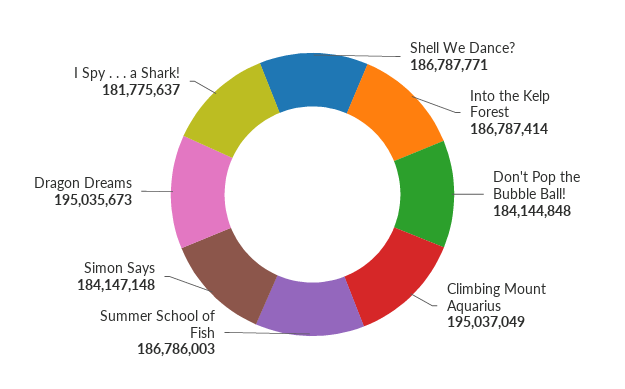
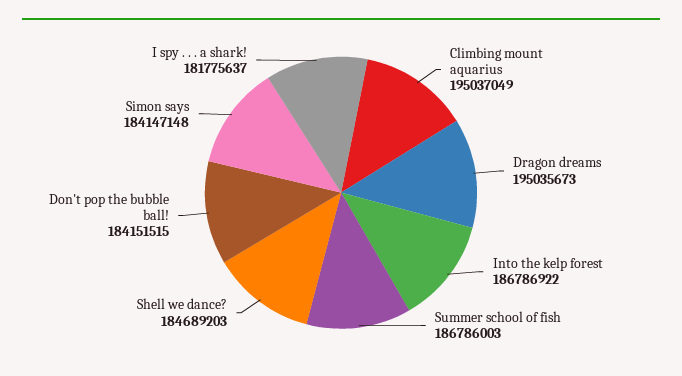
Shell We Dance?: 186787771 -> 184689203
Into the Kelp Forest: 186787414 -> 186786922
Don't Pop the Bubble Ball!: 184144848 -> 184151515

